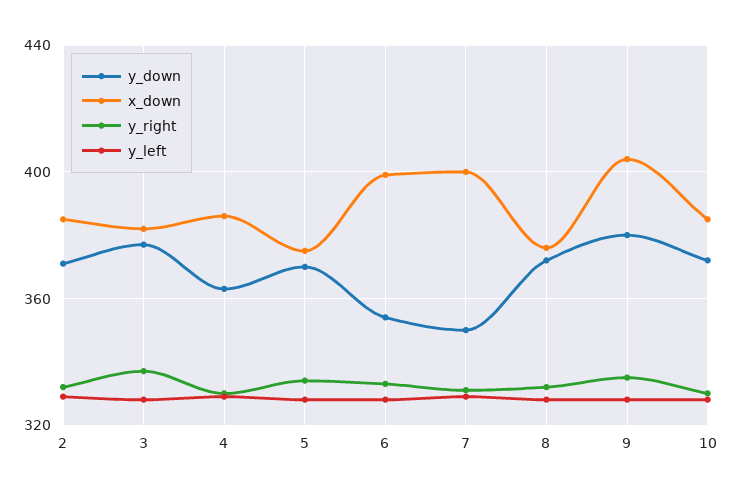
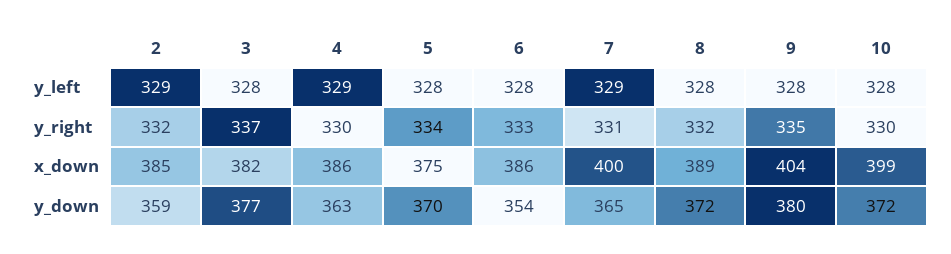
y_down, 2: 370 -> 359
x_down, 6: 400 -> 386
y_down, 7: 350 -> 365
x_down, 8: 375 -> 389
x_down, 10: 385 -> 399

